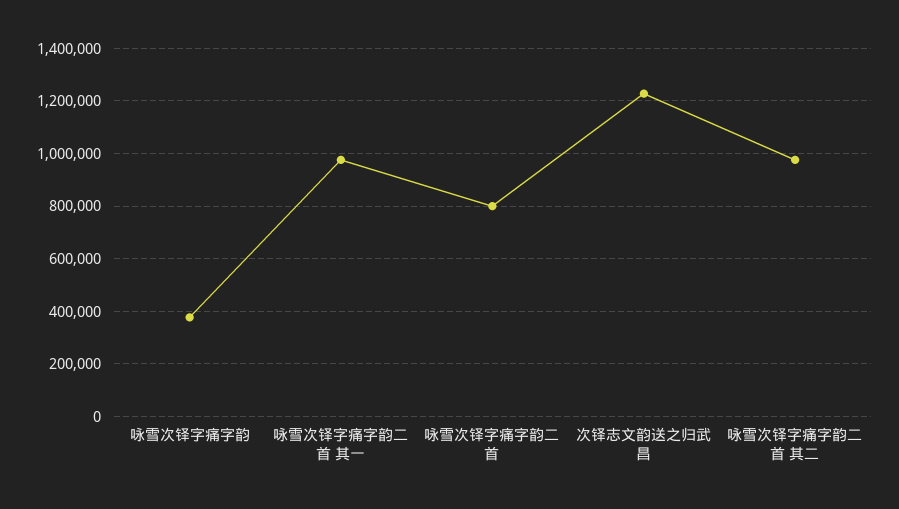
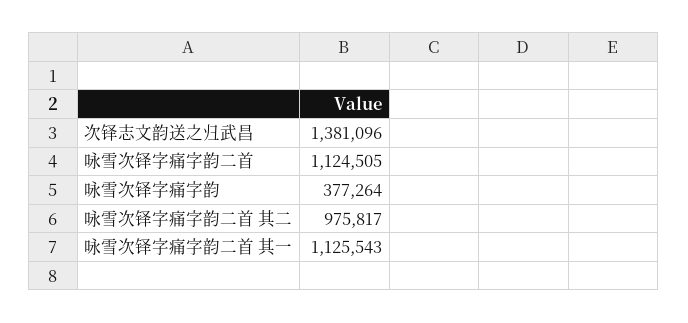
咏雪次铎字痛字韵二首 其一: 975000 -> 1125543
咏雪次铎字痛字韵二首: 800000 -> 1124505
次铎志文韵送之归武昌: 1225000 -> 1381096

